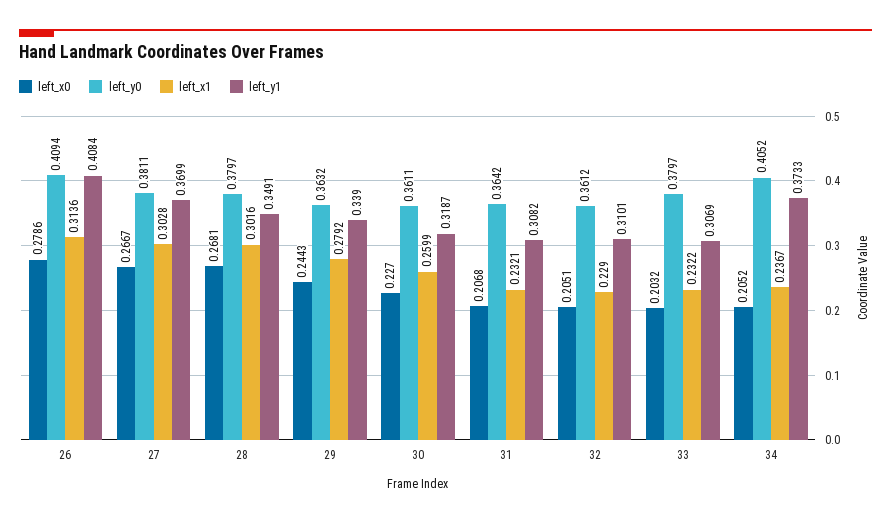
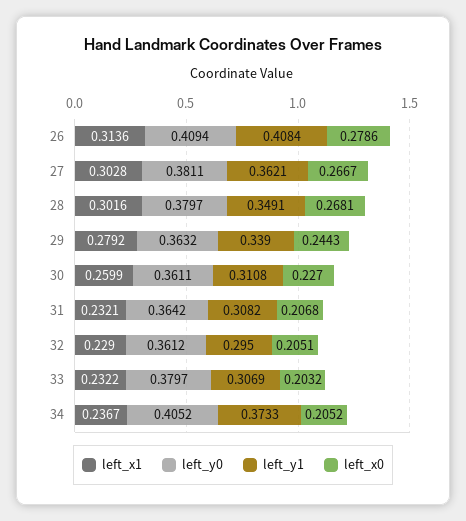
left_y1, 27: 0.3699 -> 0.3621
left_y1, 30: 0.3187 -> 0.3108
left_y1, 32: 0.3101 -> 0.295

